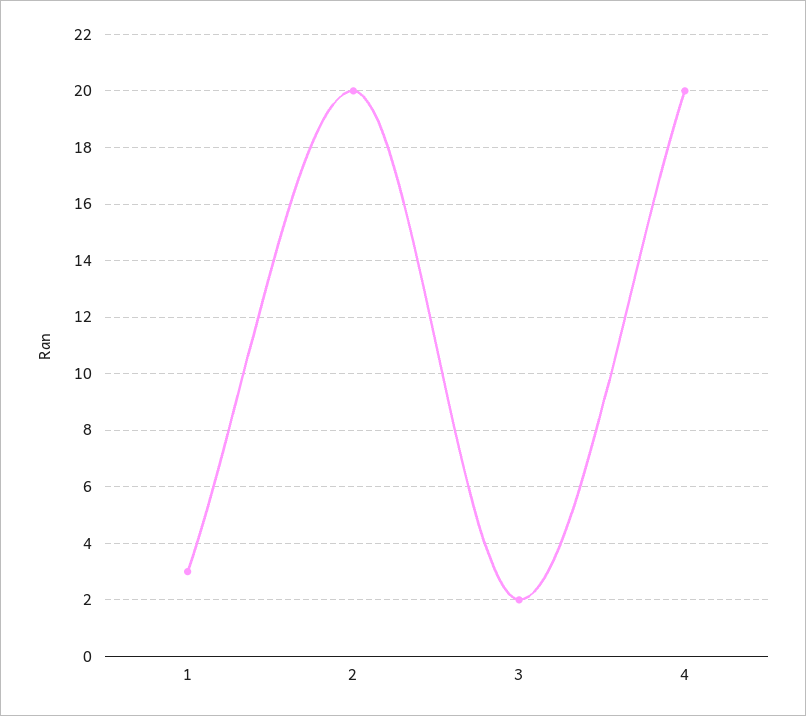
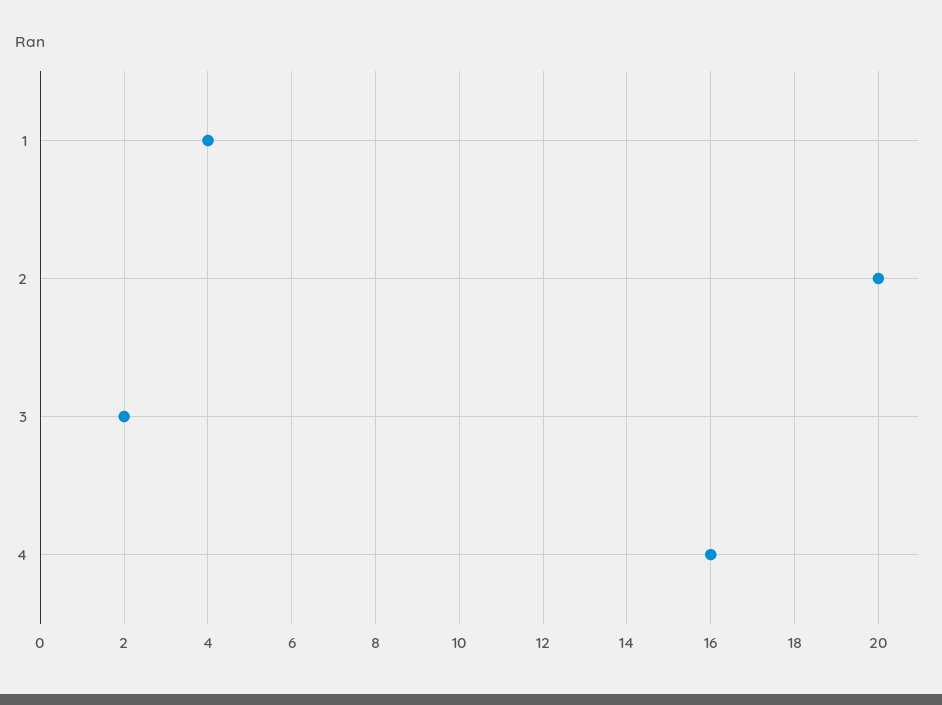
1: 3 -> 4
4: 20 -> 16

